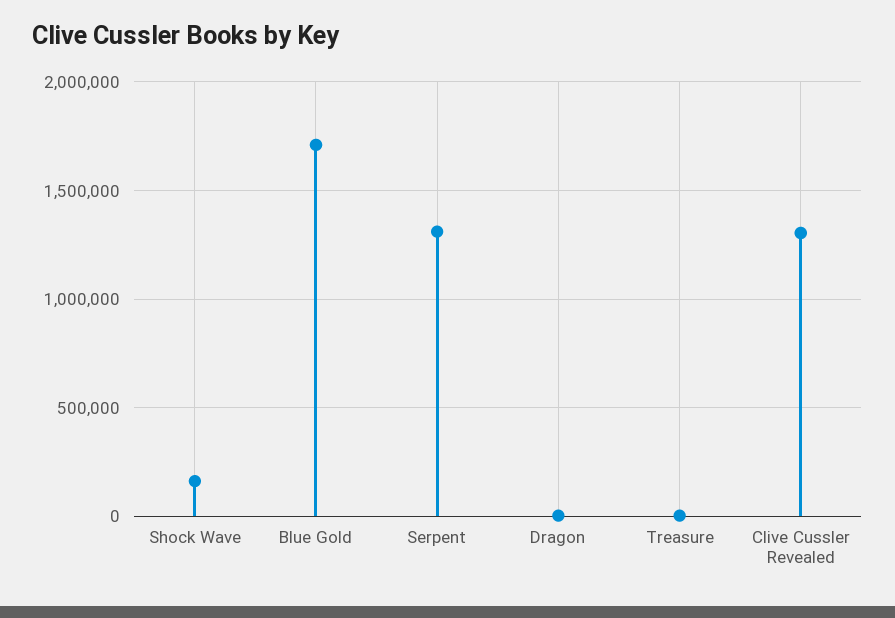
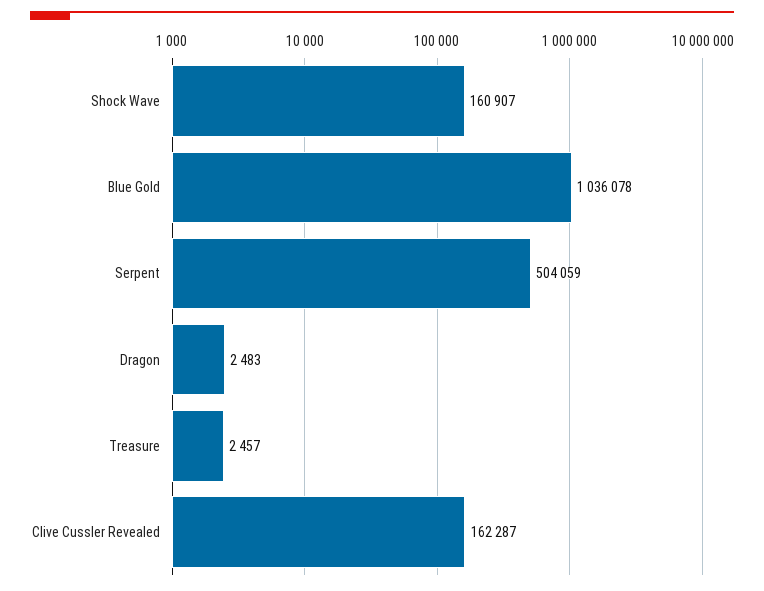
Blue Gold: 1700000 -> 1036078
Serpent: 1300000 -> 504059
Clive Cussler Revealed: 1300000 -> 162287

